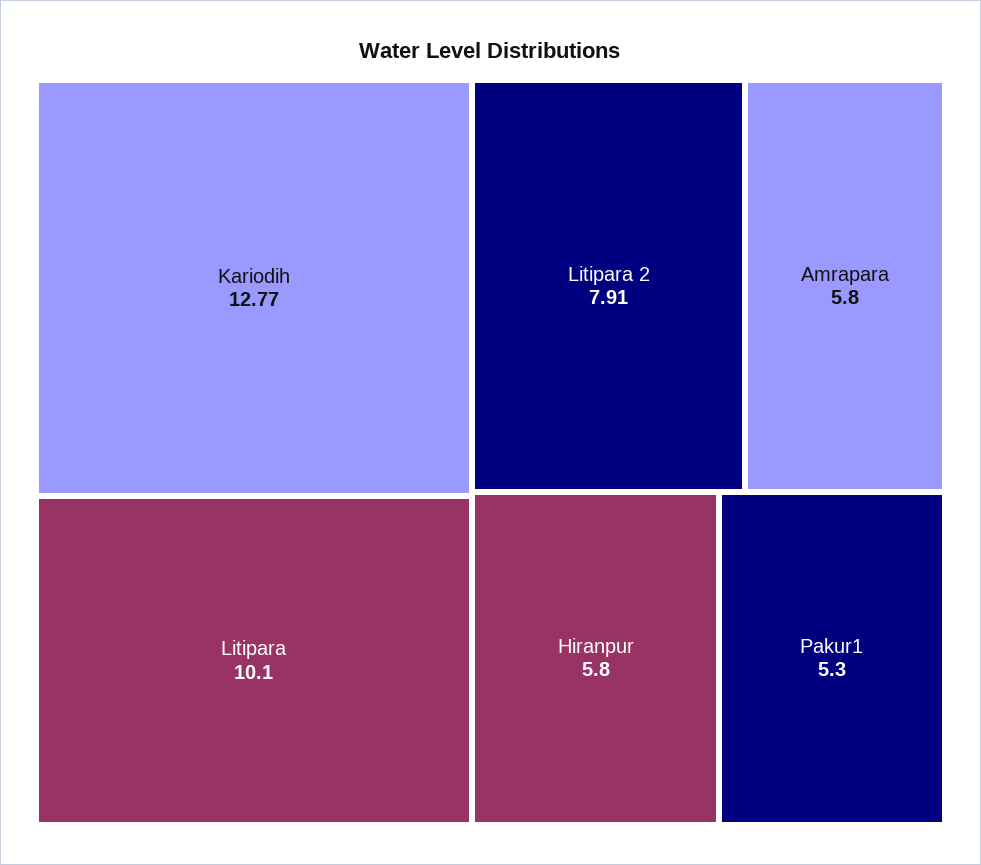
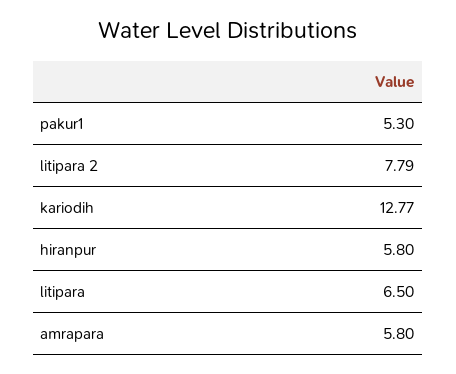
Litipara: 10.1 -> 6.5
Litipara 2: 7.91 -> 7.79

